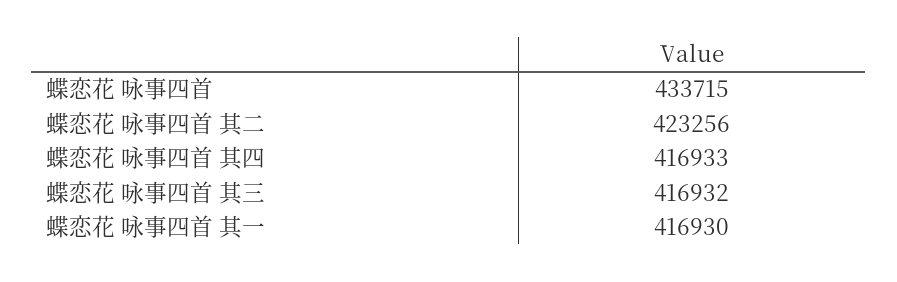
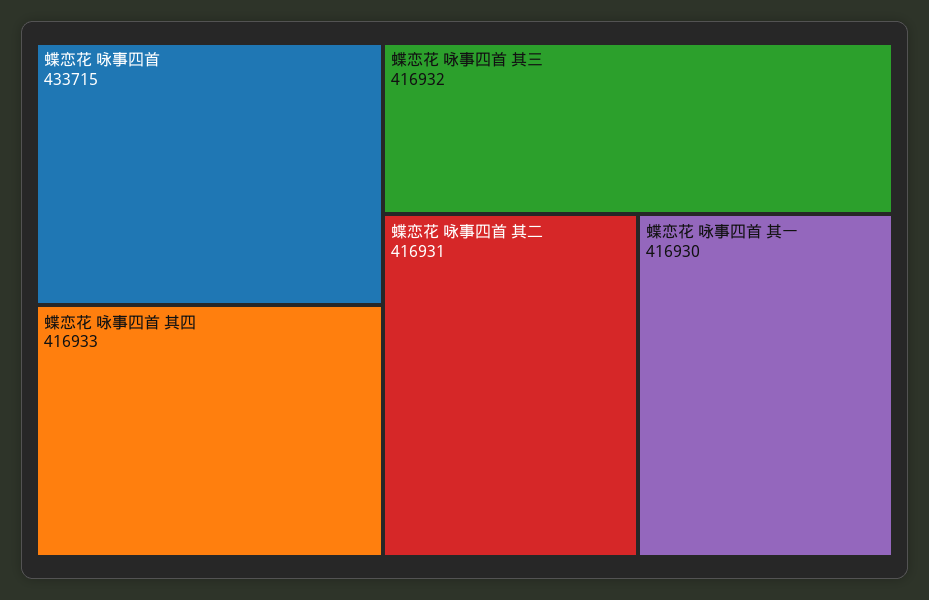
蝶恋花 咏事四首 其二: 423256 -> 416931

